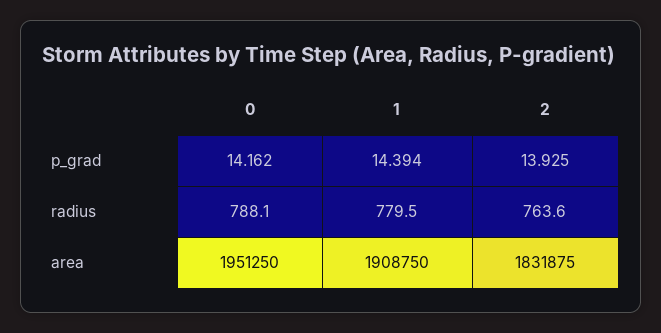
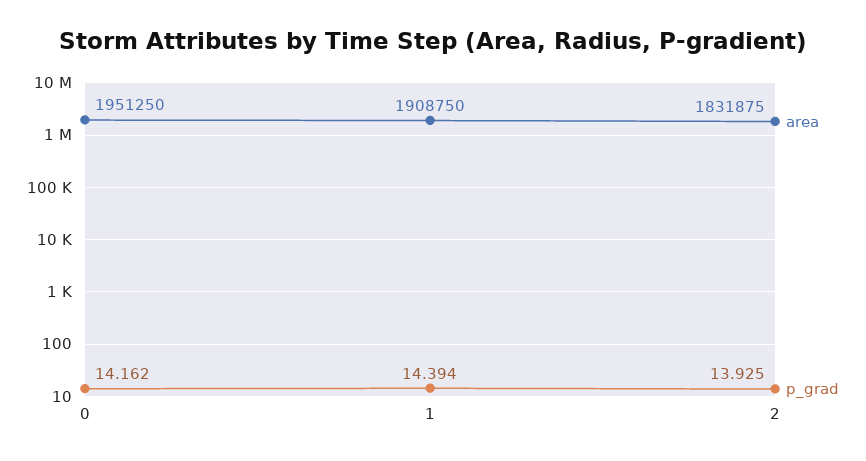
radius, 0: 788.1 -> none
radius, 1: 779.5 -> none
radius, 2: 763.6 -> none

